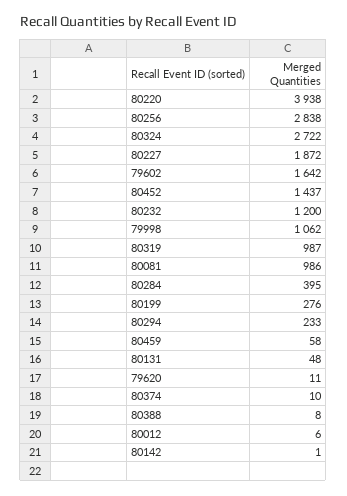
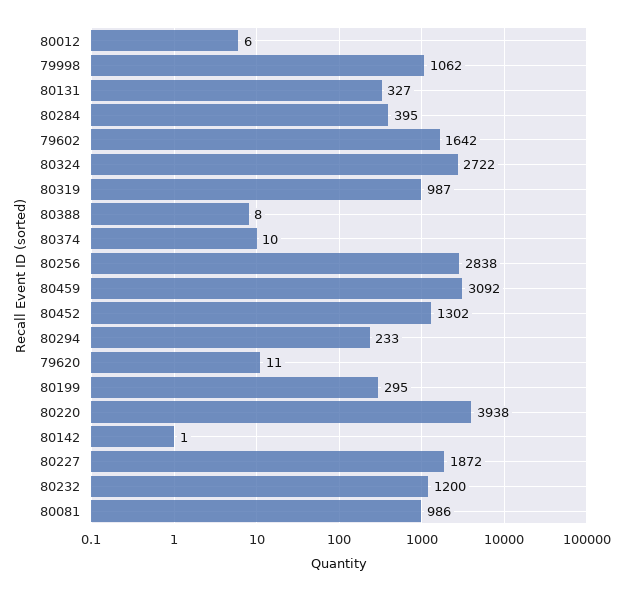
80452: 1437 -> 1302
80199: 276 -> 295
80459: 58 -> 3092
80131: 48 -> 327

